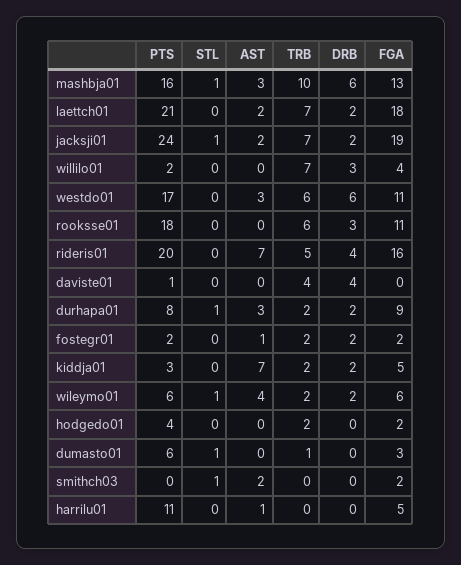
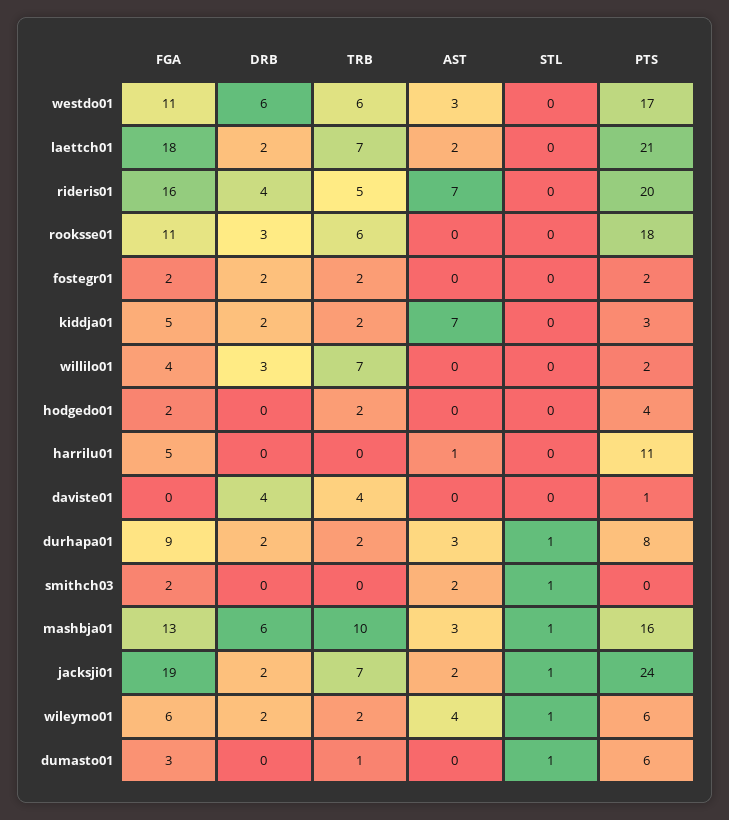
AST, fostegr01: 1 -> 0

